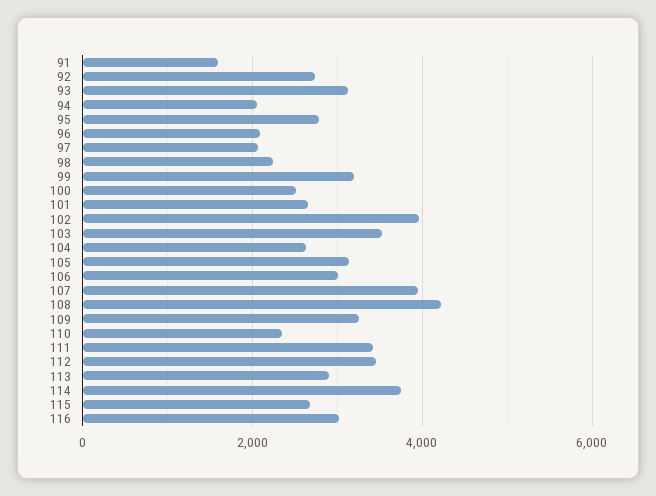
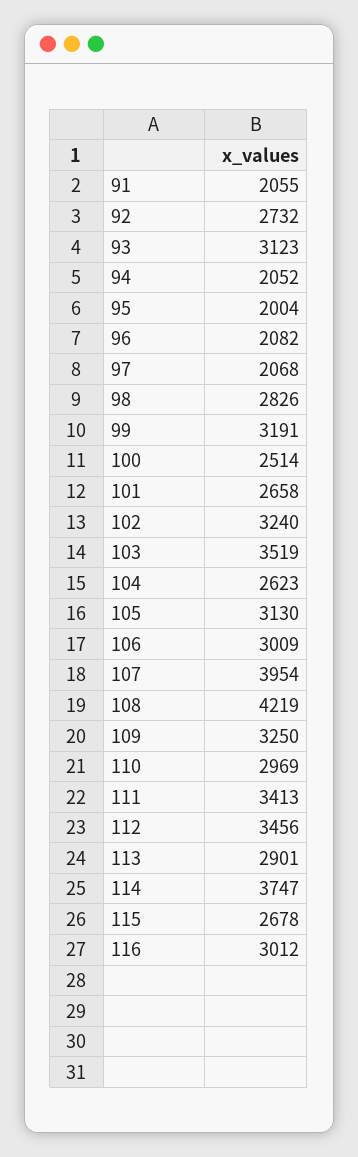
91: 1600 -> 2055
95: 2800 -> 2004
98: 2200 -> 2826
102: 4000 -> 3240
110: 2400 -> 2969

